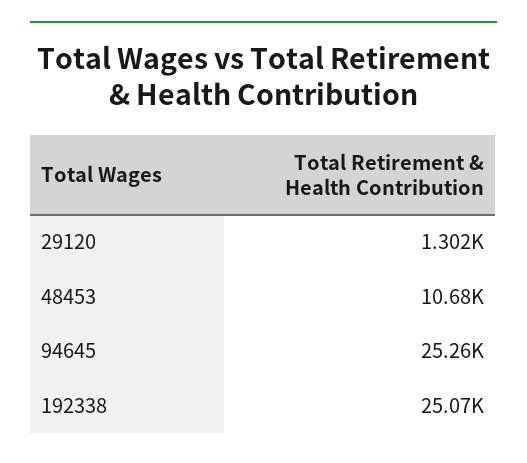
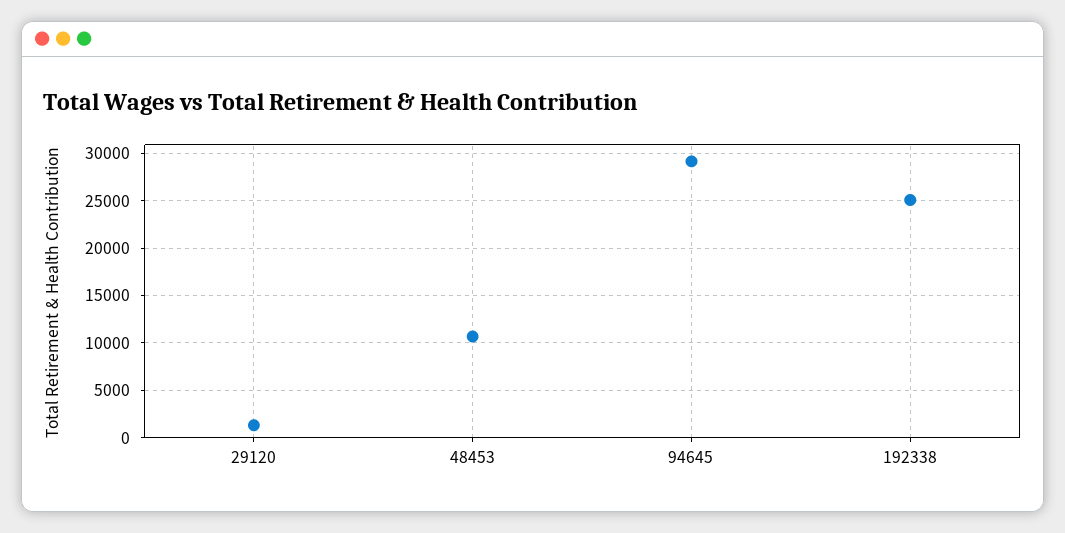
94645: 25260 -> 29000

